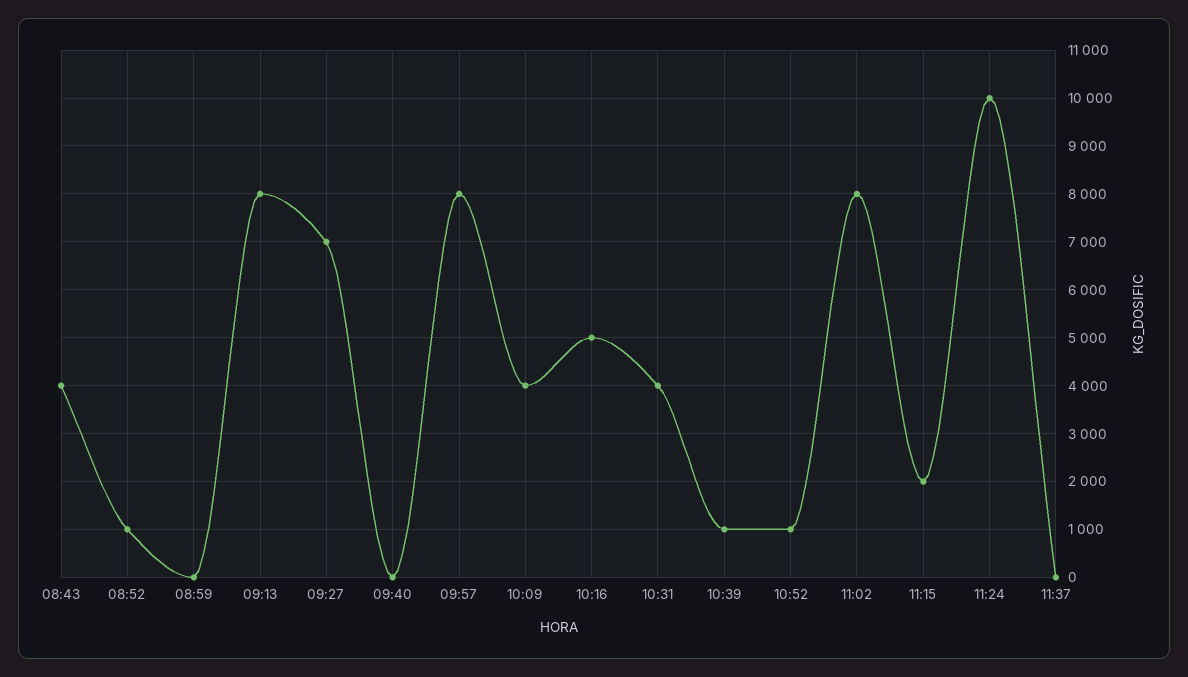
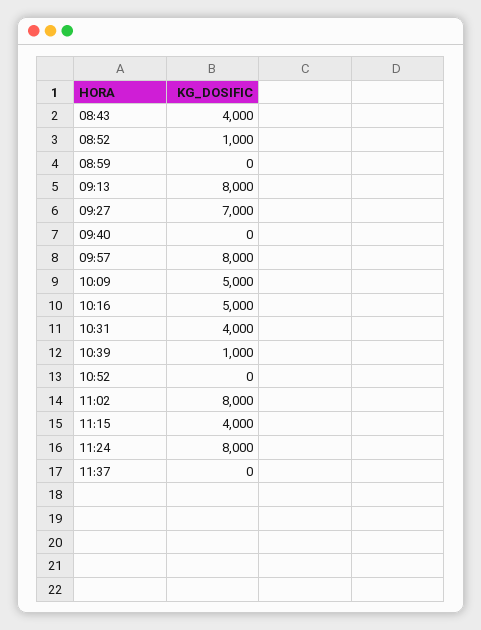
10:09: 4000 -> 5000
10:52: 1000 -> 0
11:15: 2000 -> 4000
11:24: 10000 -> 8000

